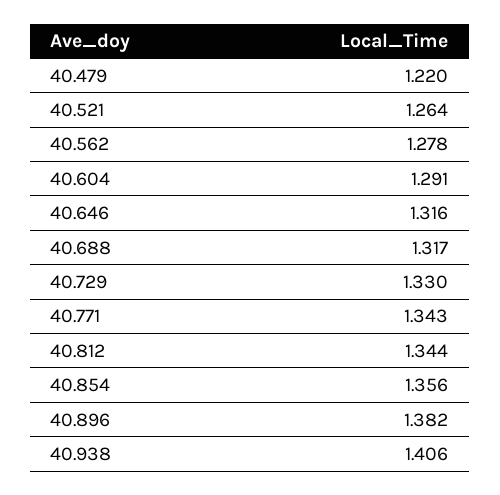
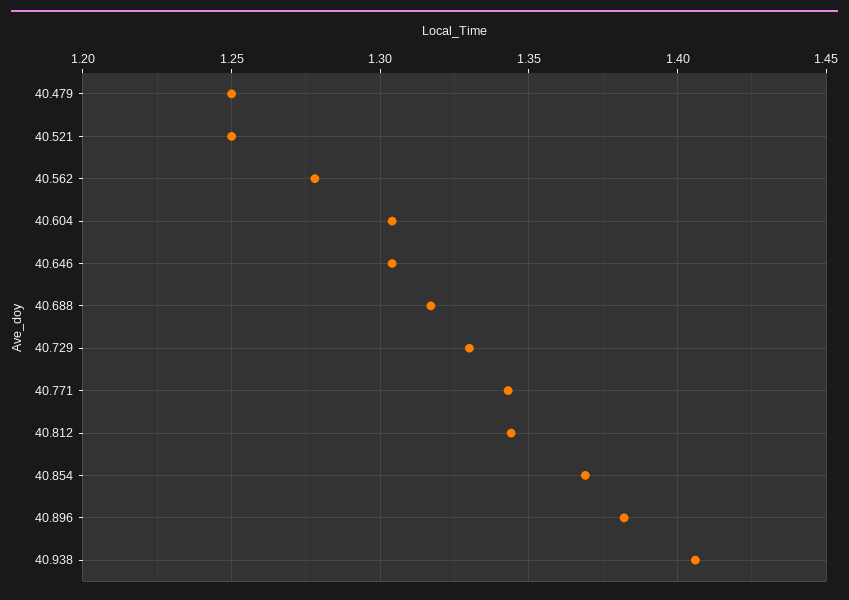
40.479: 1.22 -> 1.25
40.521: 1.264 -> 1.25
40.604: 1.291 -> 1.305
40.646: 1.316 -> 1.305
40.854: 1.356 -> 1.37

